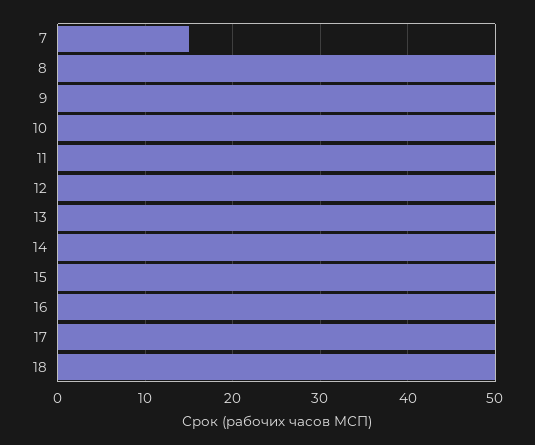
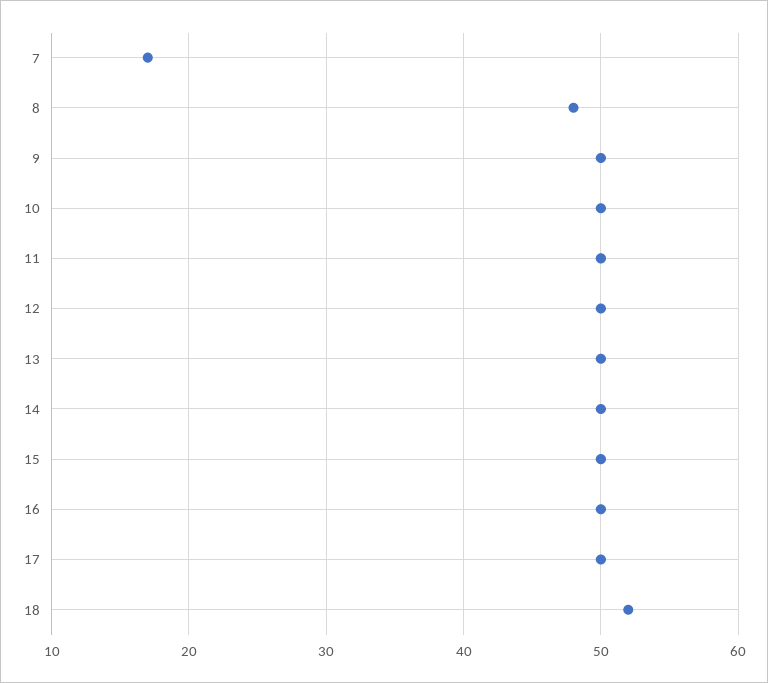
7: 15 -> 17
8: 50 -> 48
18: 50 -> 52

